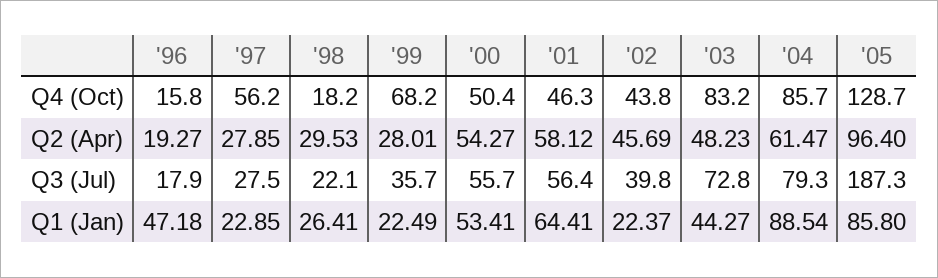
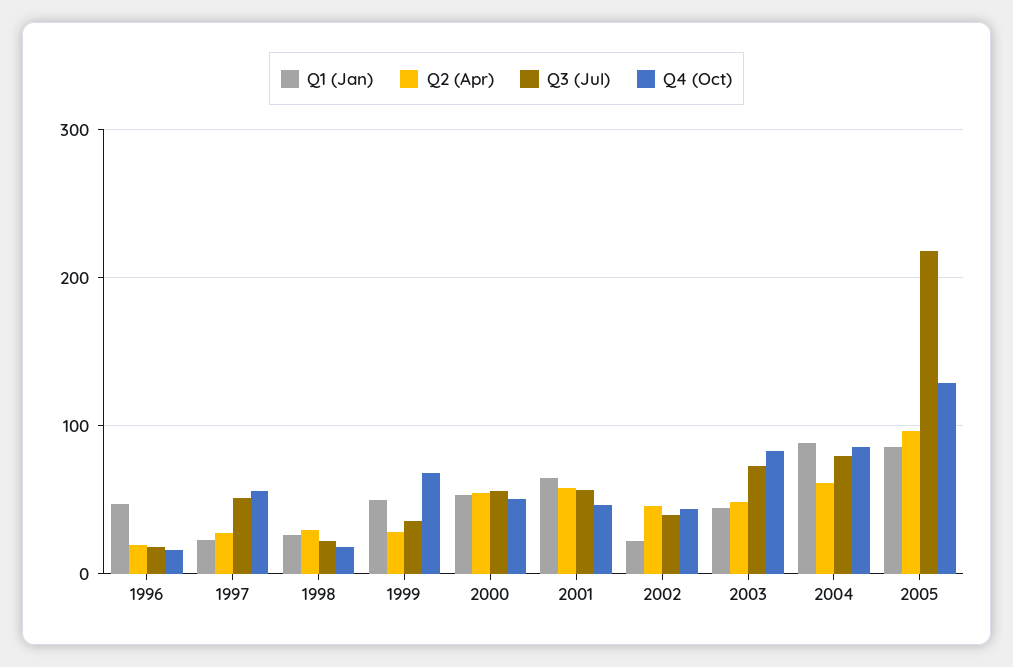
Q3 (Jul), '97: 27.5 -> 50
Q3 (Jul), '05: 187.3 -> 220
Q1 (Jan), '99: 22.49 -> 50

